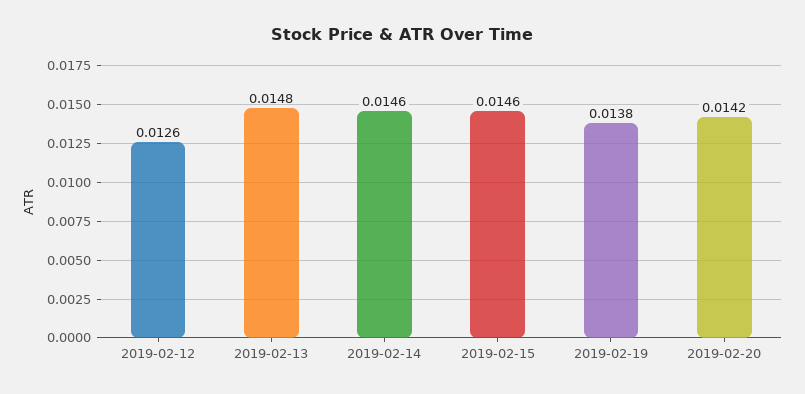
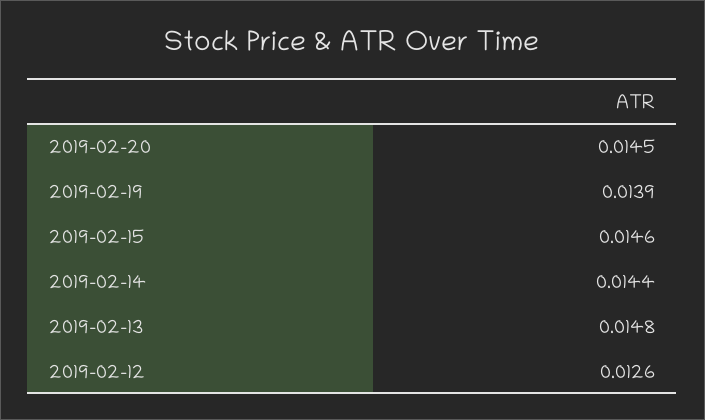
2019-02-14: 0.0146 -> 0.0144
2019-02-19: 0.0138 -> 0.0139
2019-02-20: 0.0142 -> 0.0145

